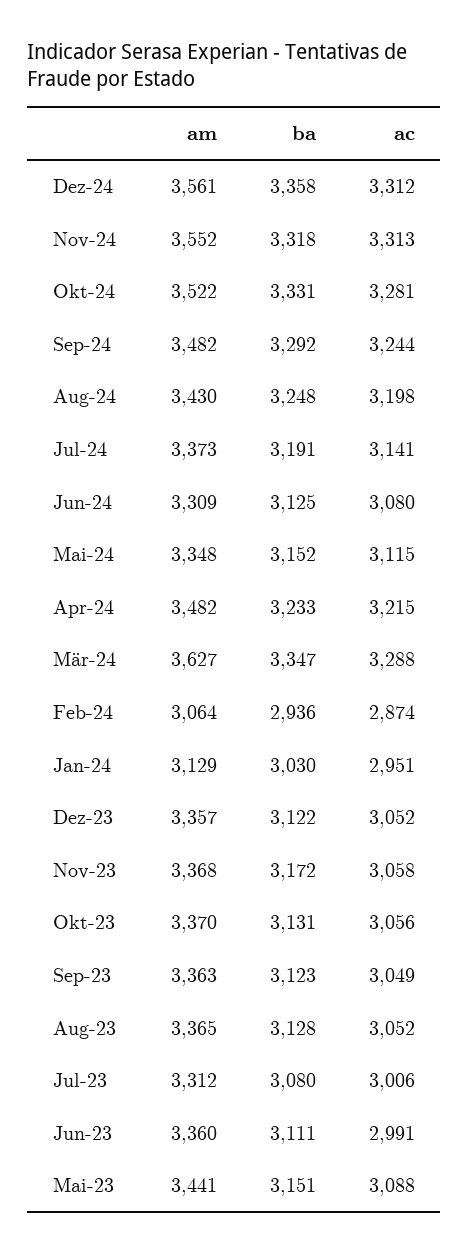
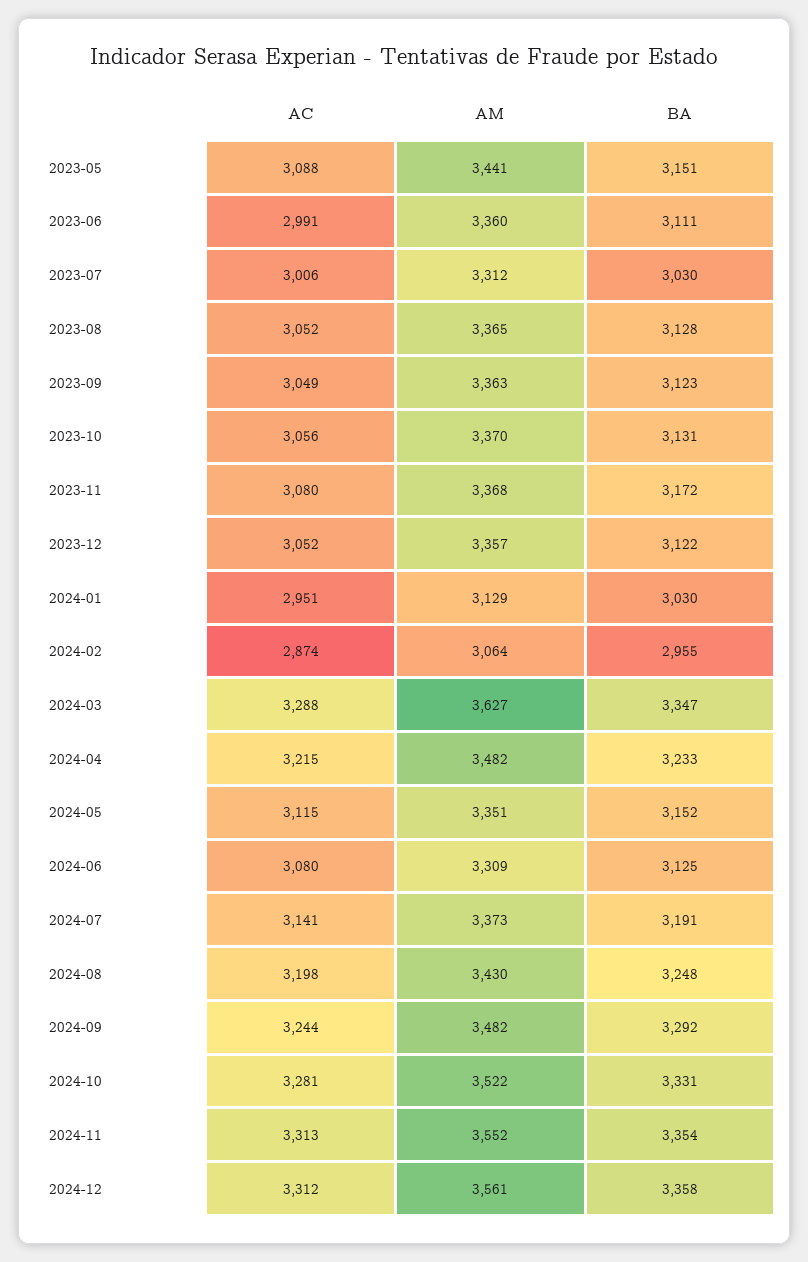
ba, Nov-24: 3318 -> 3354
am, Mai-24: 3348 -> 3351
ba, Feb-24: 2936 -> 2955
ac, Nov-23: 3058 -> 3080
ba, Jul-23: 3080 -> 3030

